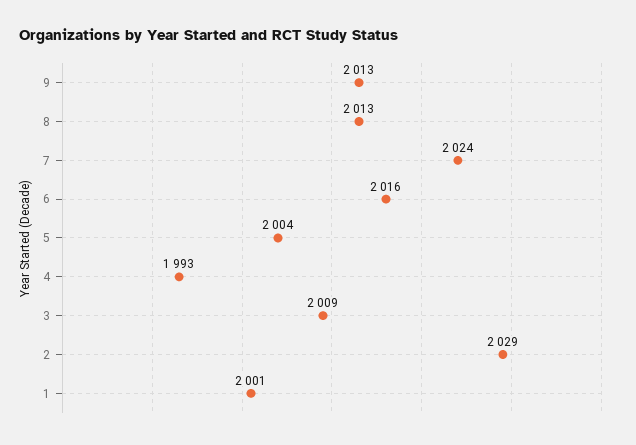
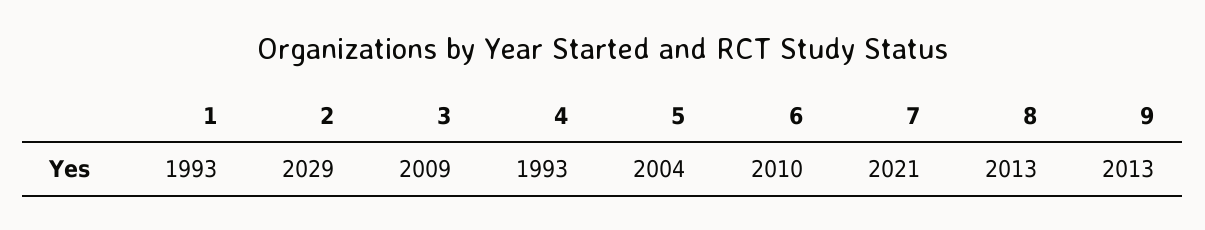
7: 2024 -> 2021
6: 2016 -> 2010
1: 2001 -> 1993

